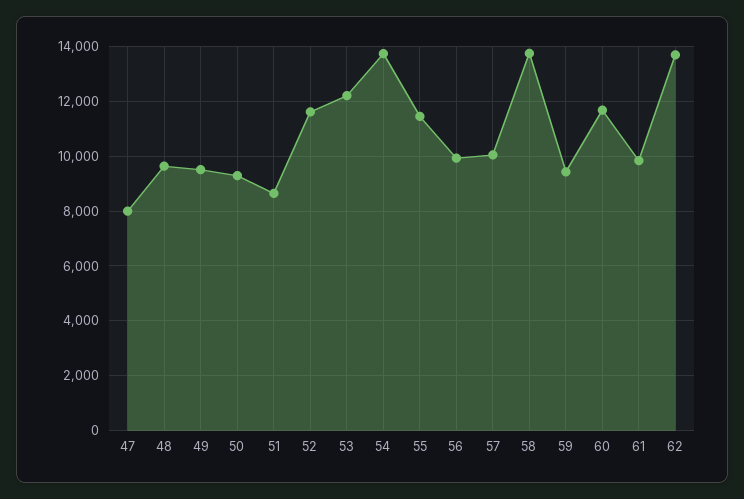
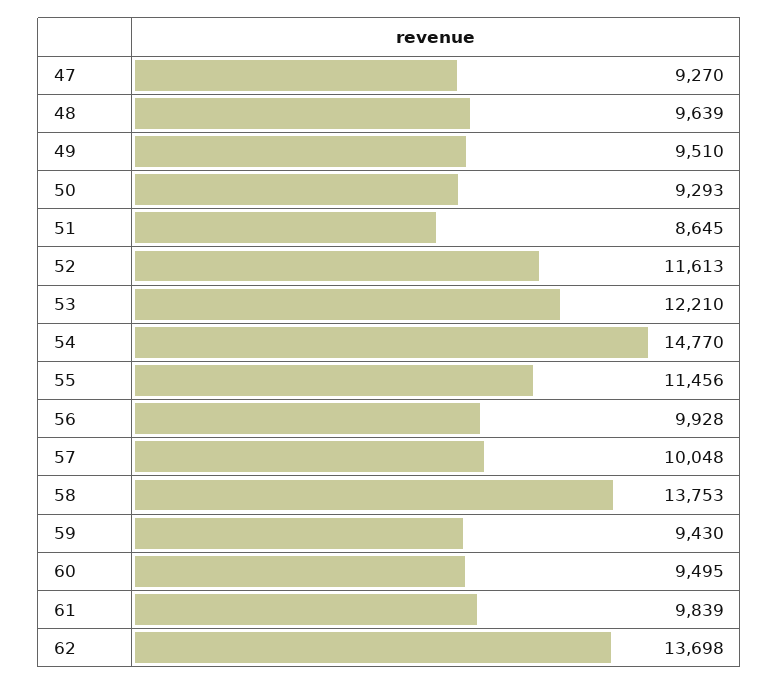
47: 8000 -> 9270
54: 13750 -> 14770
60: 11750 -> 9495

